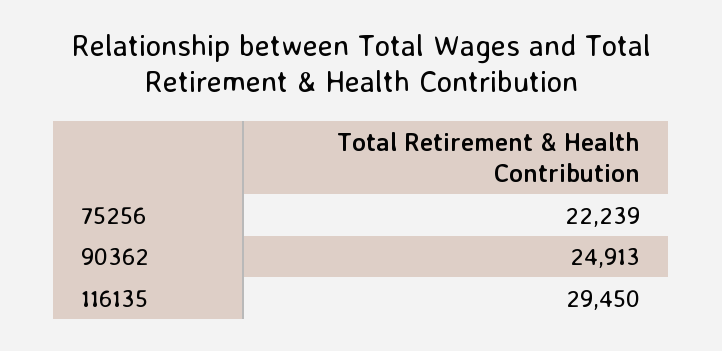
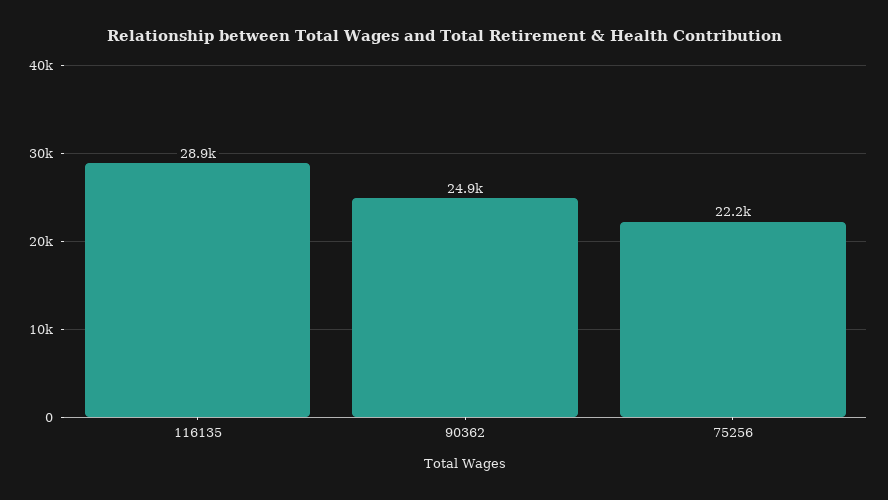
116135: 29450 -> 28900

